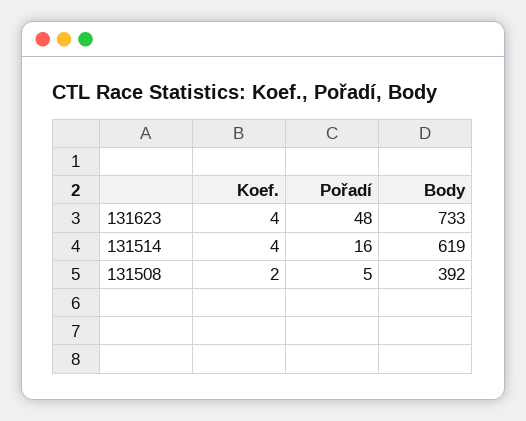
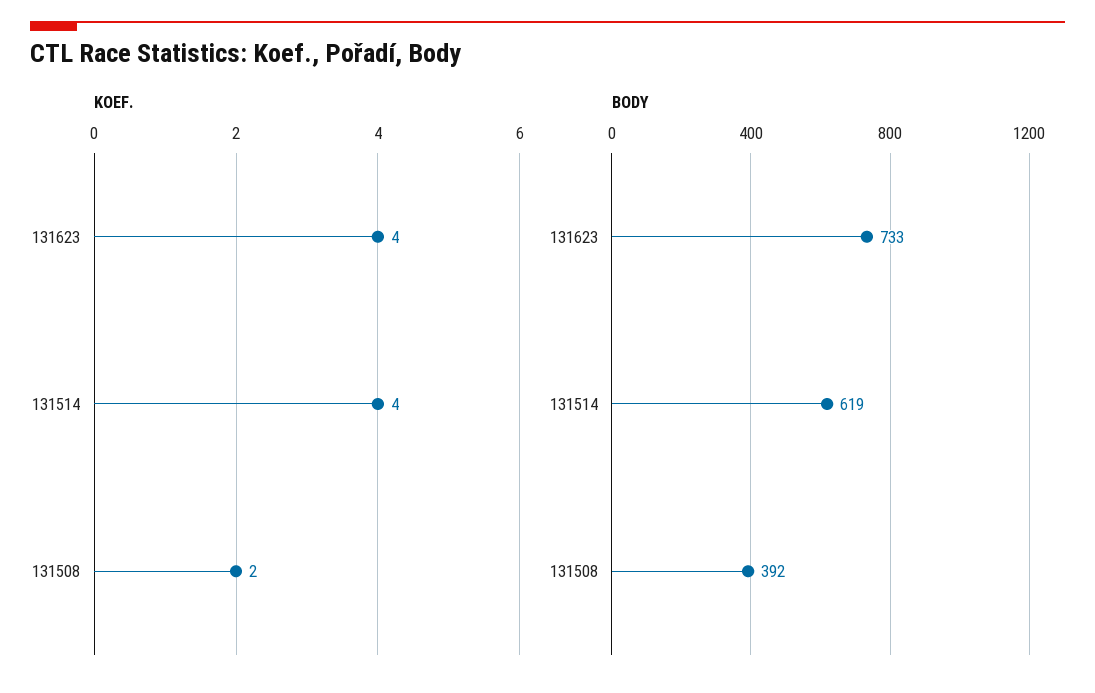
Pořadí, 131623: 48 -> none
Pořadí, 131514: 16 -> none
Pořadí, 131508: 5 -> none

